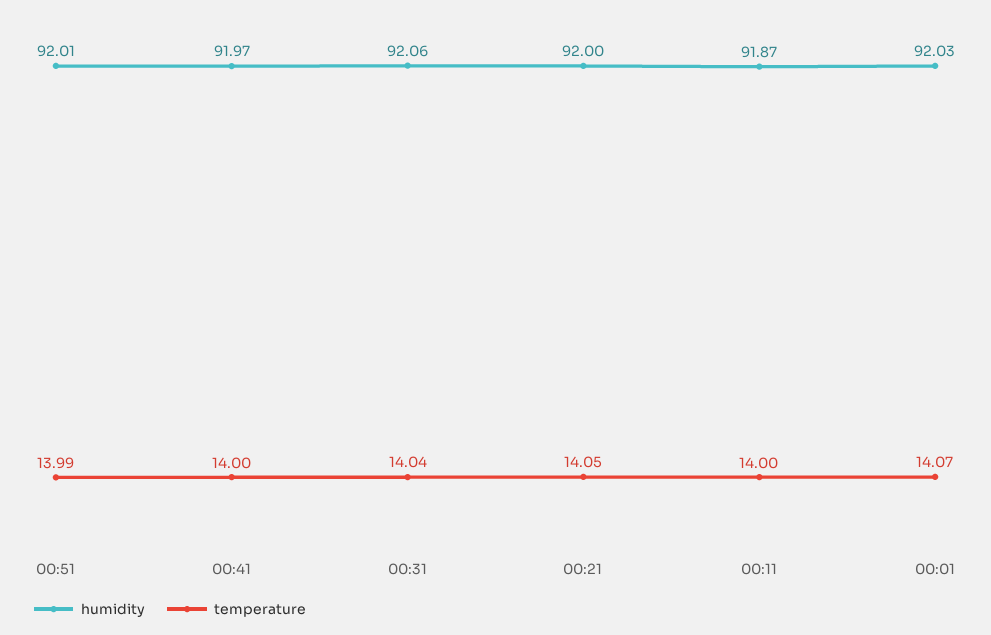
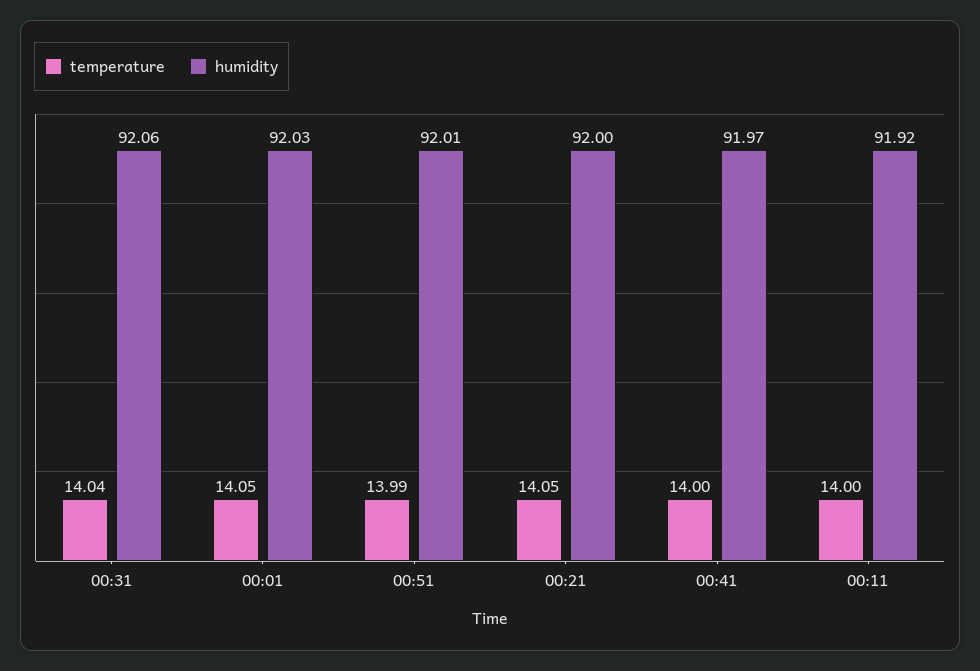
humidity, 00:11: 91.87 -> 91.92
temperature, 00:01: 14.07 -> 14.05

